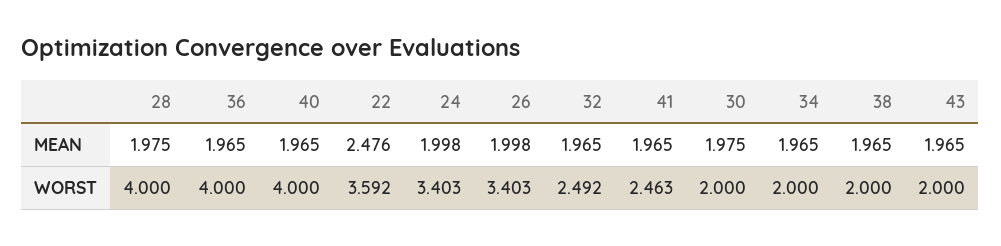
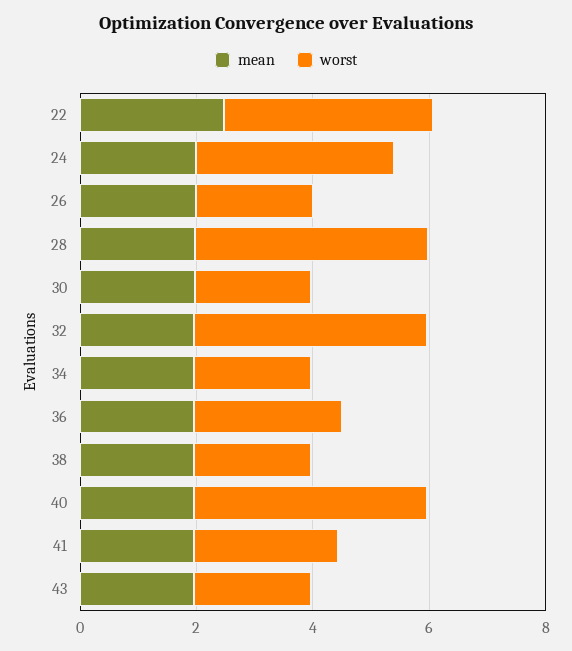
WORST, 36: 4 -> 2.5
WORST, 26: 3.403 -> 2
WORST, 32: 2.492 -> 4

